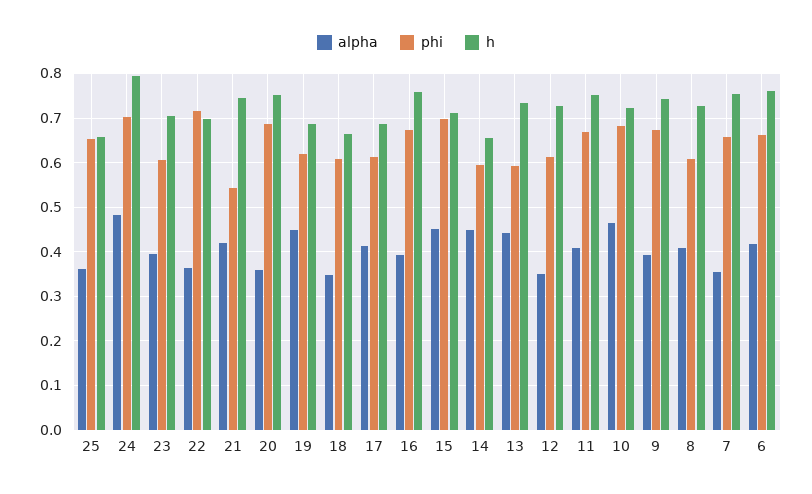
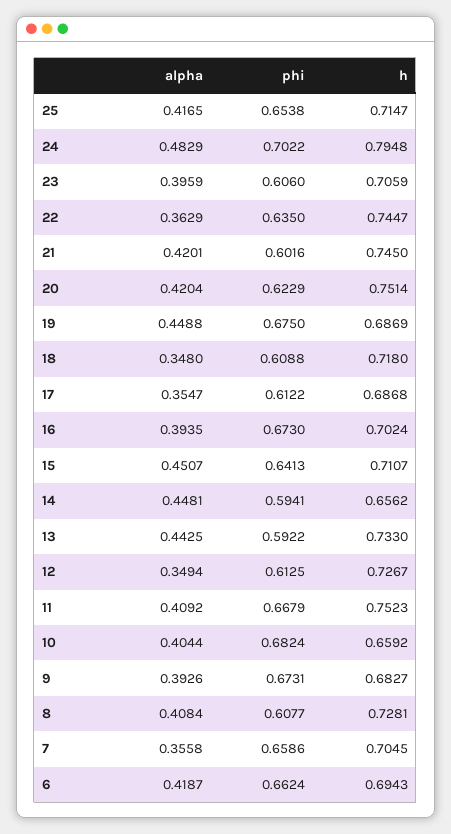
alpha, 25: 0.36 -> 0.4165
h, 25: 0.66 -> 0.7147
phi, 22: 0.72 -> 0.635
h, 22: 0.7 -> 0.7447
phi, 21: 0.54 -> 0.6016
alpha, 20: 0.36 -> 0.4204
phi, 20: 0.68 -> 0.6229
phi, 19: 0.62 -> 0.675
h, 18: 0.66 -> 0.718
alpha, 17: 0.42 -> 0.3547
h, 16: 0.76 -> 0.7024
phi, 15: 0.7 -> 0.6413
alpha, 10: 0.46 -> 0.4044
h, 10: 0.72 -> 0.6592
h, 9: 0.74 -> 0.6827
h, 7: 0.76 -> 0.7045
h, 6: 0.76 -> 0.6943

